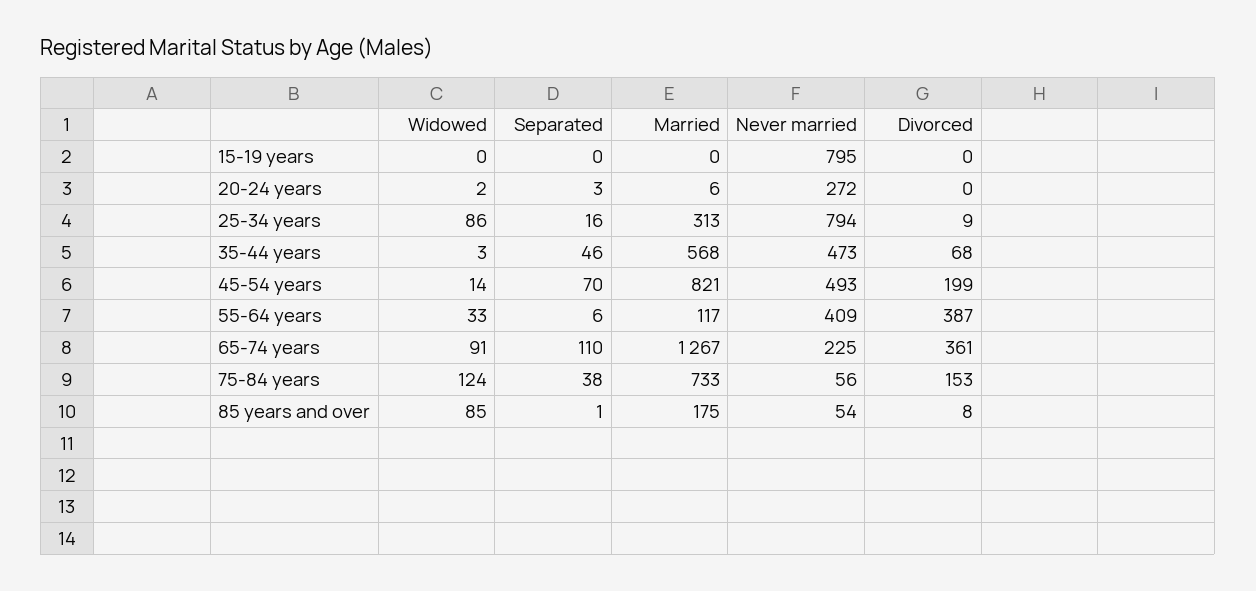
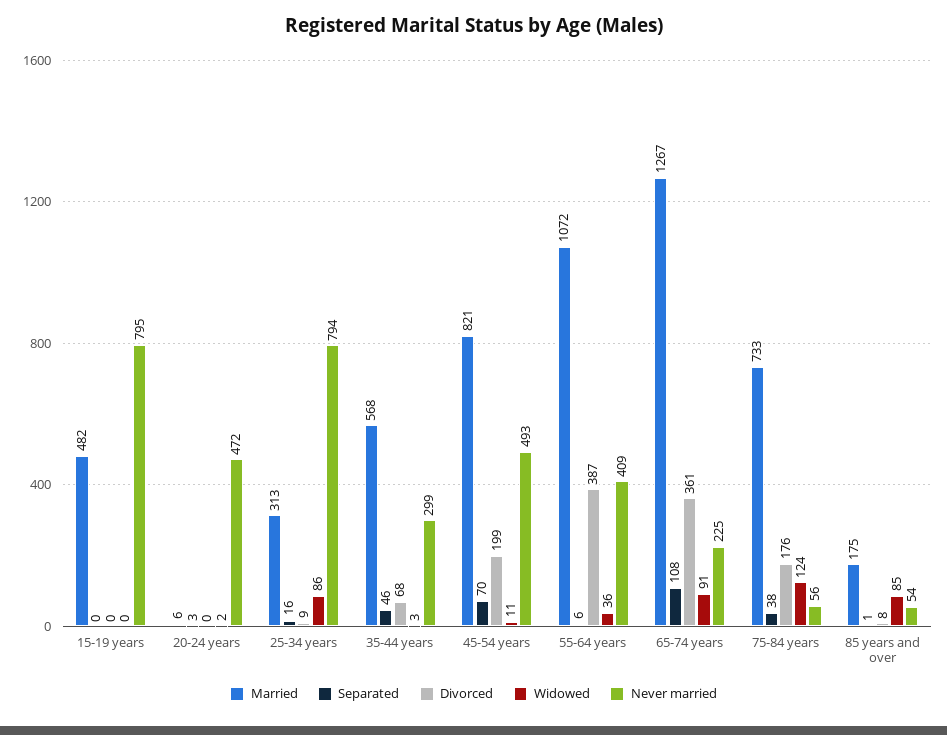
Married, 15-19 years: 0 -> 482
Never married, 20-24 years: 272 -> 472
Never married, 35-44 years: 473 -> 299
Widowed, 45-54 years: 14 -> 11
Widowed, 55-64 years: 33 -> 36
Married, 55-64 years: 117 -> 1072
Separated, 65-74 years: 110 -> 108
Divorced, 75-84 years: 153 -> 176

